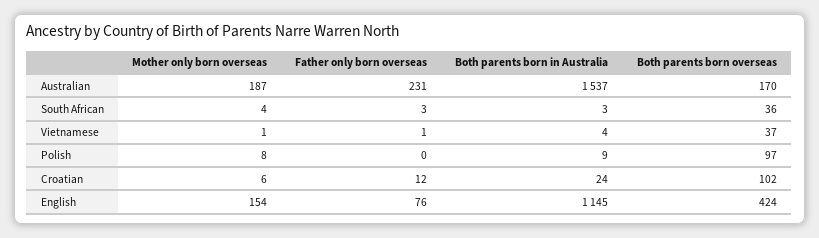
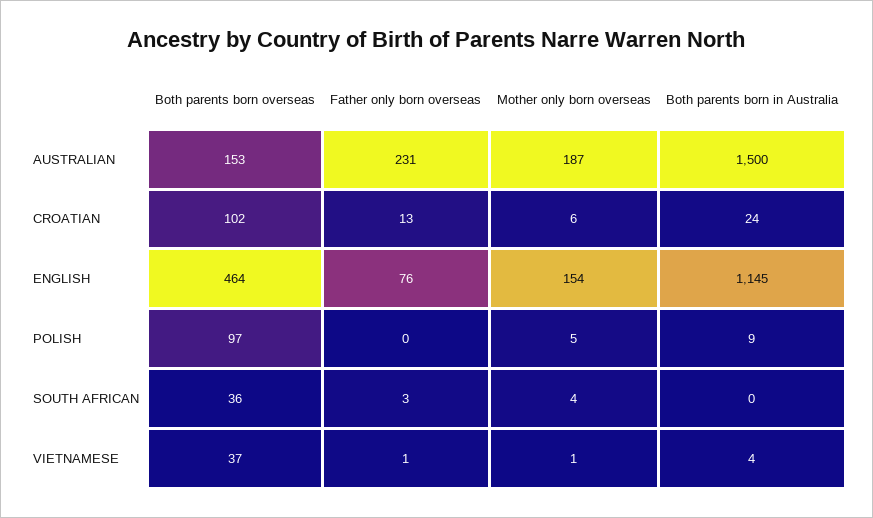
Both parents born in Australia, Australian: 1537 -> 1500
Both parents born overseas, Australian: 170 -> 153
Both parents born in Australia, South African: 3 -> 0
Mother only born overseas, Polish: 8 -> 5
Father only born overseas, Croatian: 12 -> 13
Both parents born overseas, English: 424 -> 464

